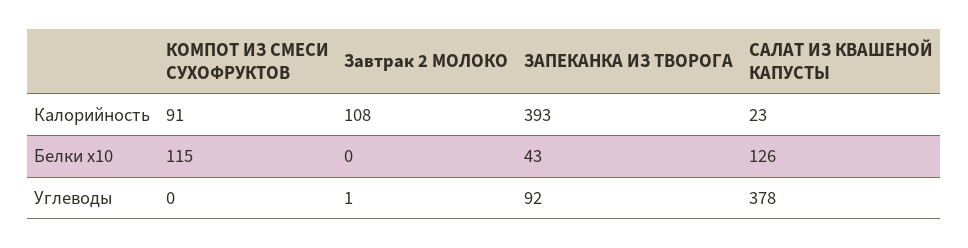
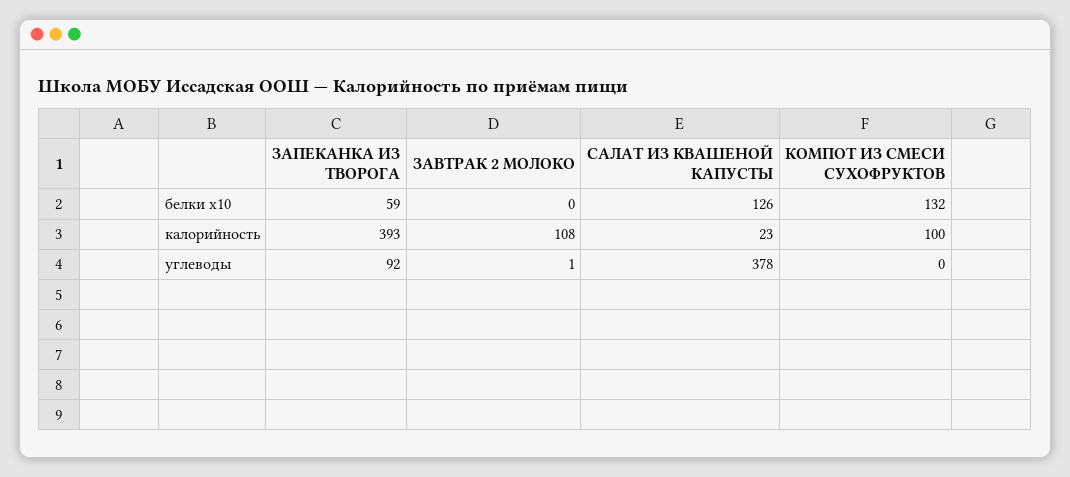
КОМПОТ ИЗ СМЕСИ СУХОФРУКТОВ, Калорийность: 91 -> 100
КОМПОТ ИЗ СМЕСИ СУХОФРУКТОВ, Белки x10: 115 -> 132
ЗАПЕКАНКА ИЗ ТВОРОГА, Белки x10: 43 -> 59

